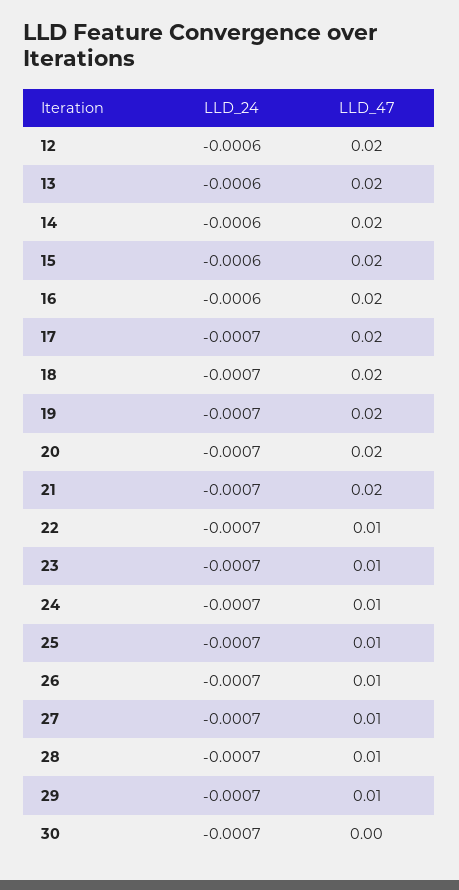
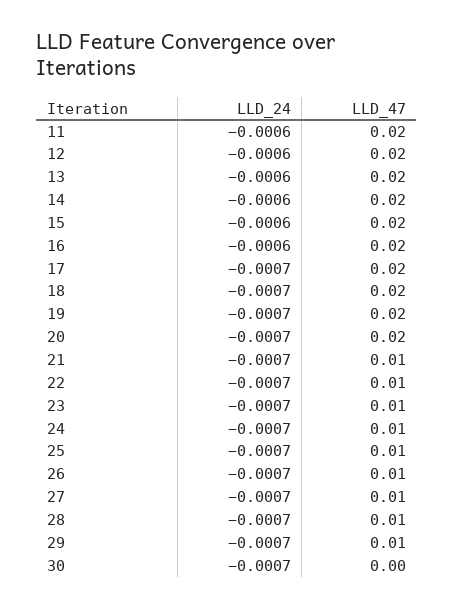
LLD_47, 21: 0.02 -> 0.01
LLD_24, 11: none -> -0.0006
LLD_47, 11: none -> 0.02

